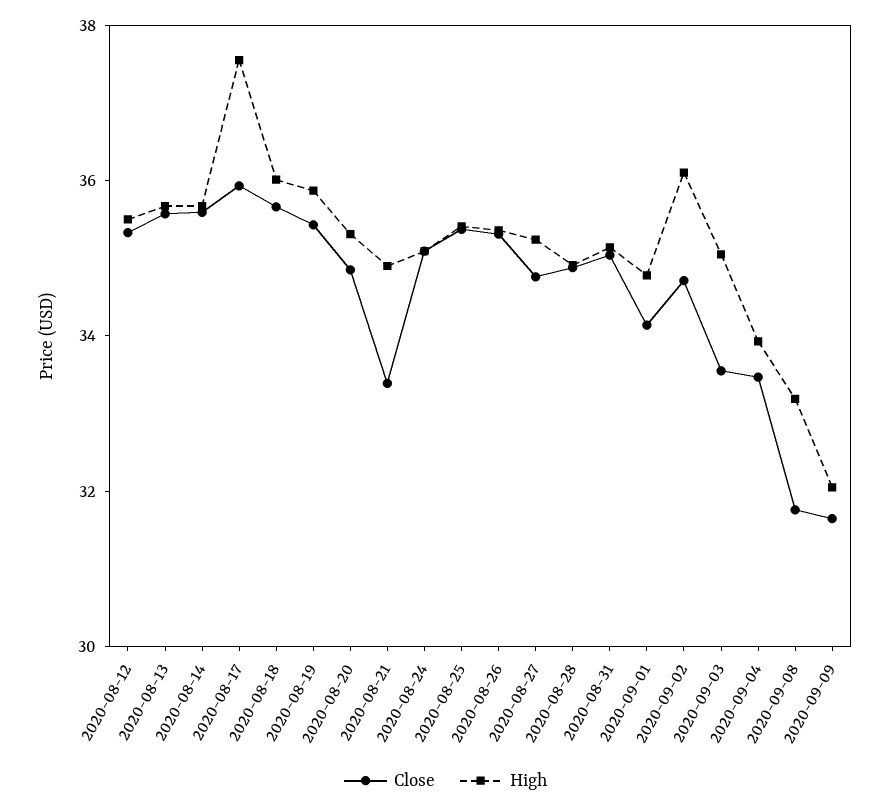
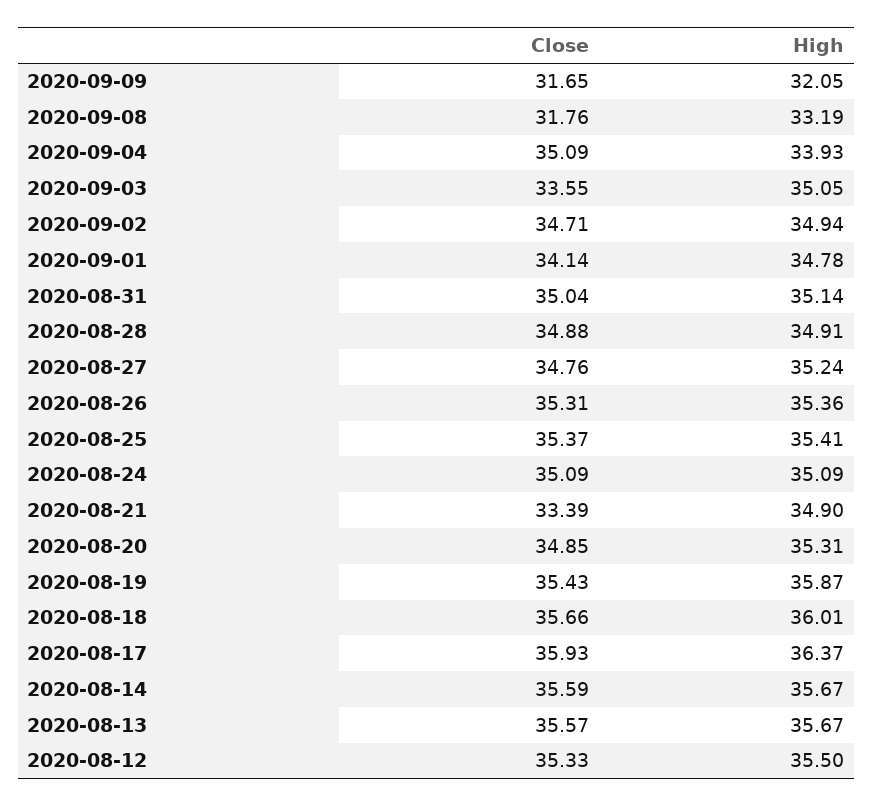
High, 2020-08-17: 37.5 -> 36.37
High, 2020-09-02: 36 -> 34.94
Close, 2020-09-04: 33.5 -> 35.09

